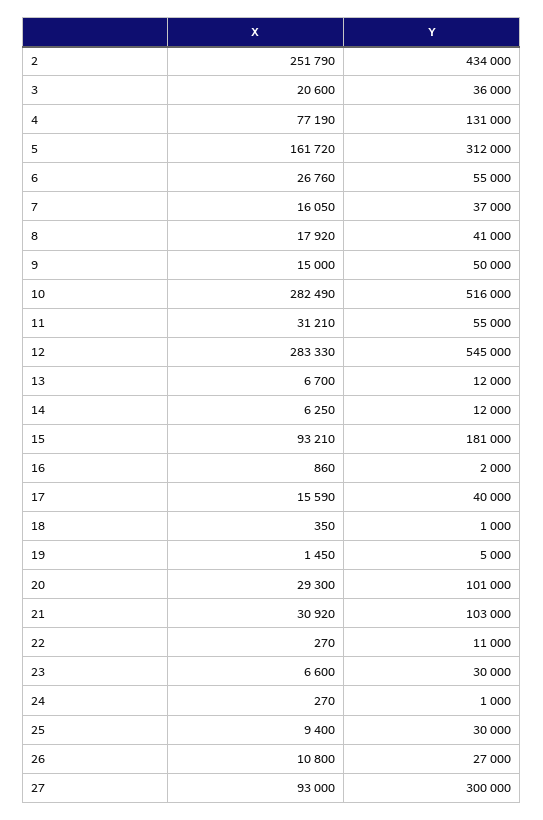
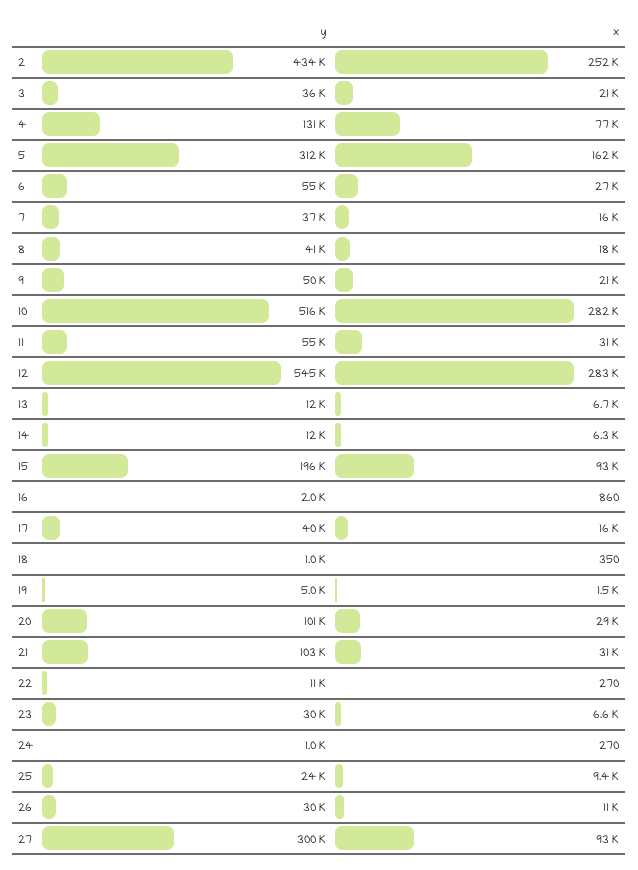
X, 9: 15000 -> 21000
Y, 15: 181000 -> 196000
Y, 25: 30000 -> 24000
Y, 26: 27000 -> 30000

